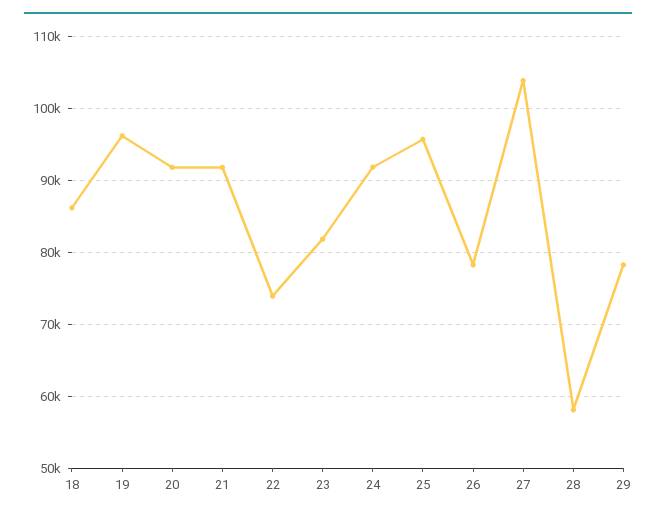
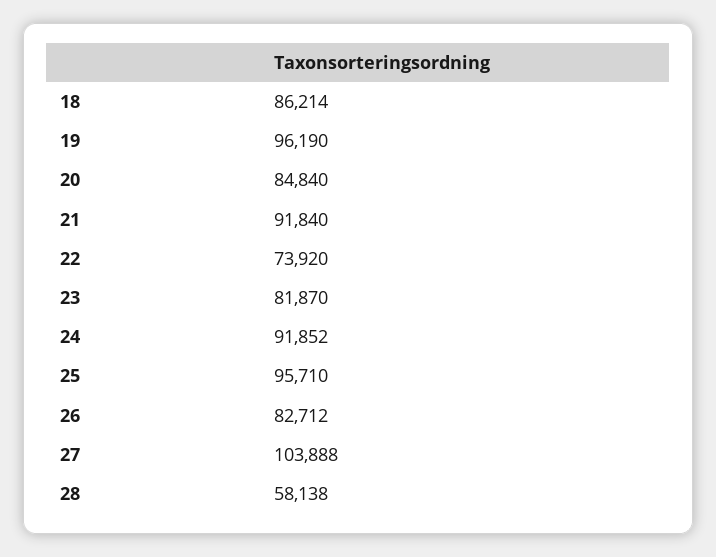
20: 92000 -> 84840
26: 78000 -> 82712
29: 78000 -> none

